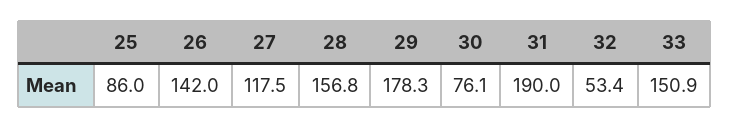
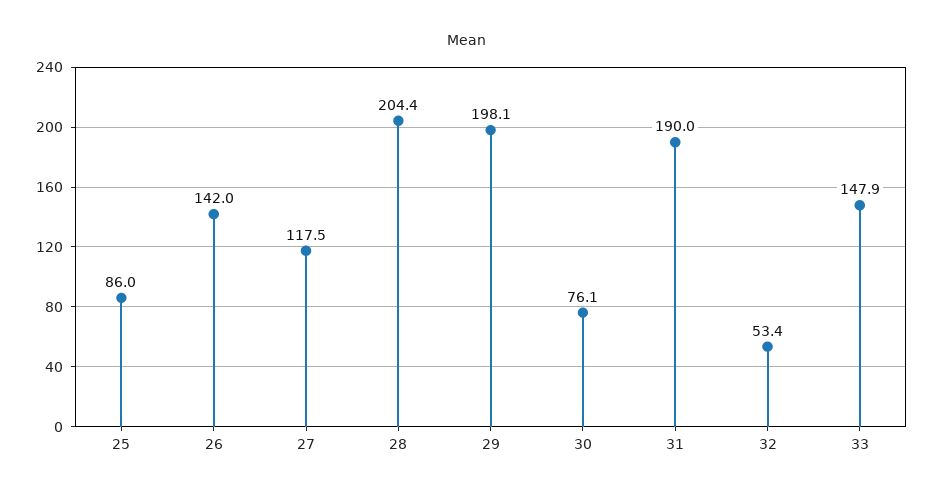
28: 156.8 -> 204.4
29: 178.3 -> 198.1
33: 150.9 -> 147.9

